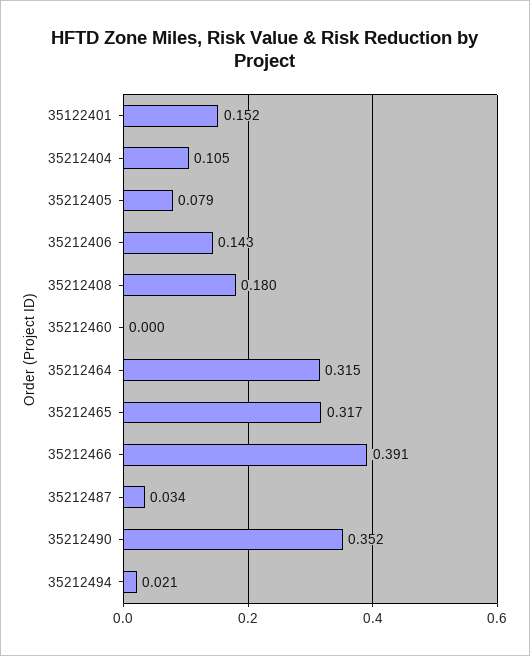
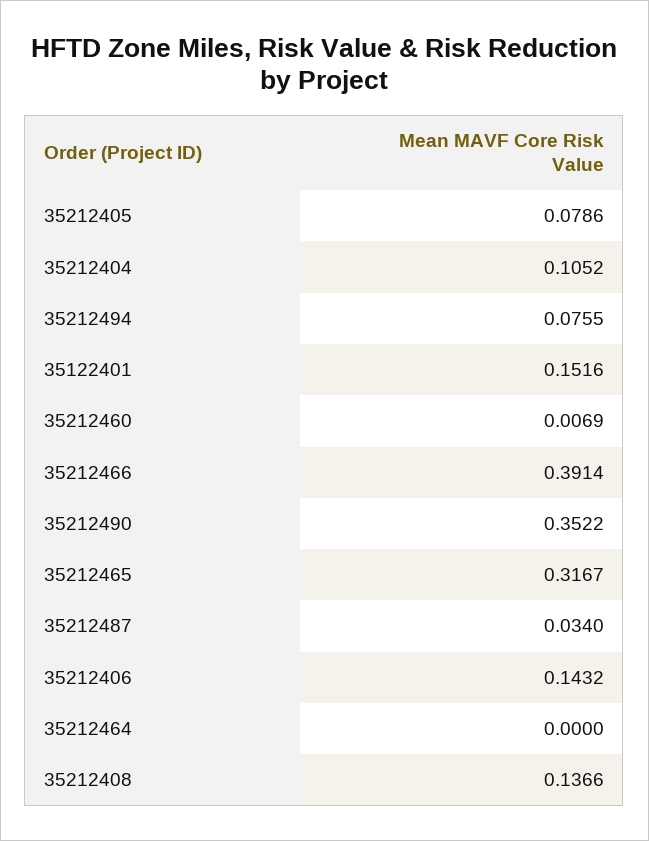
35212408: 0.18 -> 0.1366
35212460: 0 -> 0.0069
35212464: 0.315 -> 0
35212494: 0.021 -> 0.0755

